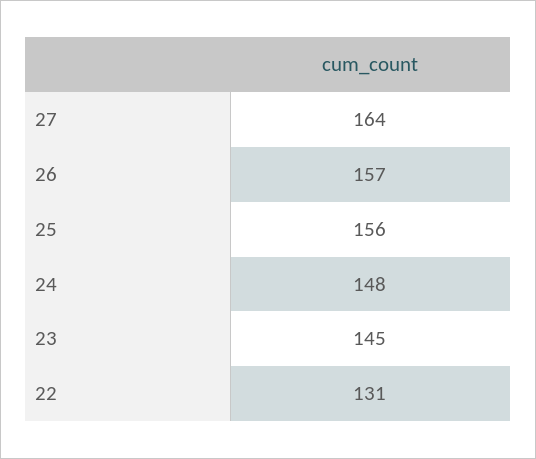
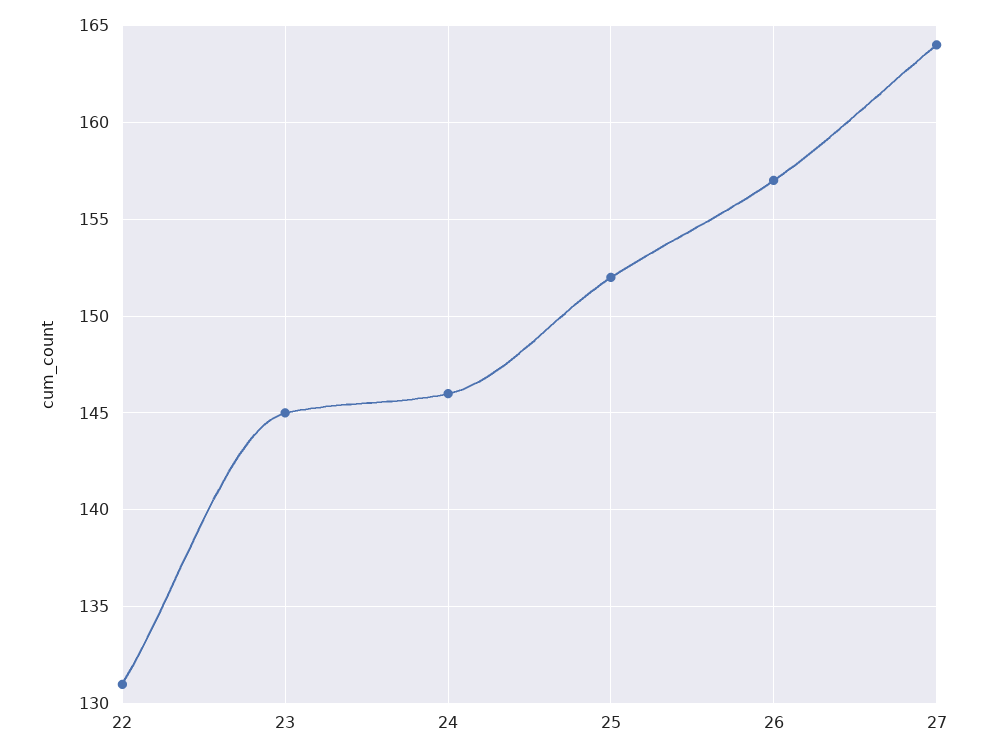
25: 156 -> 152
24: 148 -> 146

